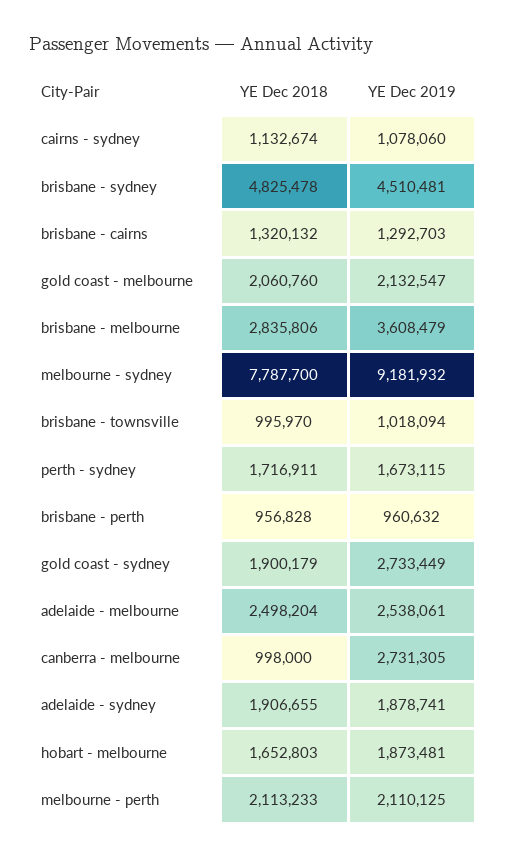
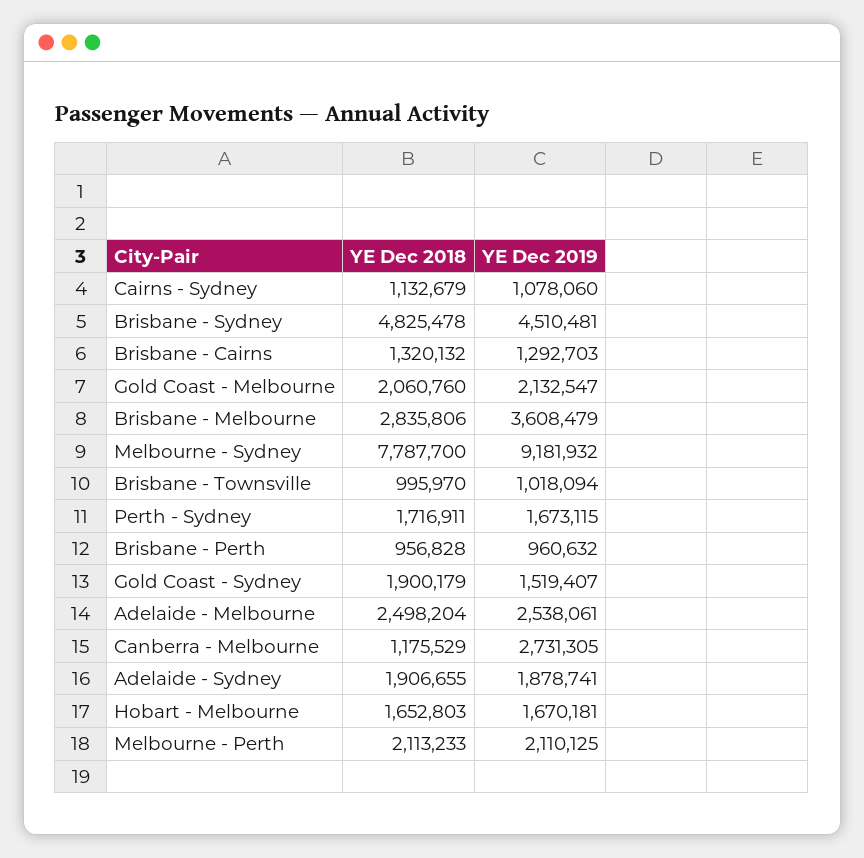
YE Dec 2018, cairns - sydney: 1132674 -> 1132679
YE Dec 2019, gold coast - sydney: 2733449 -> 1519407
YE Dec 2018, canberra - melbourne: 998000 -> 1175529
YE Dec 2019, hobart - melbourne: 1873481 -> 1670181

